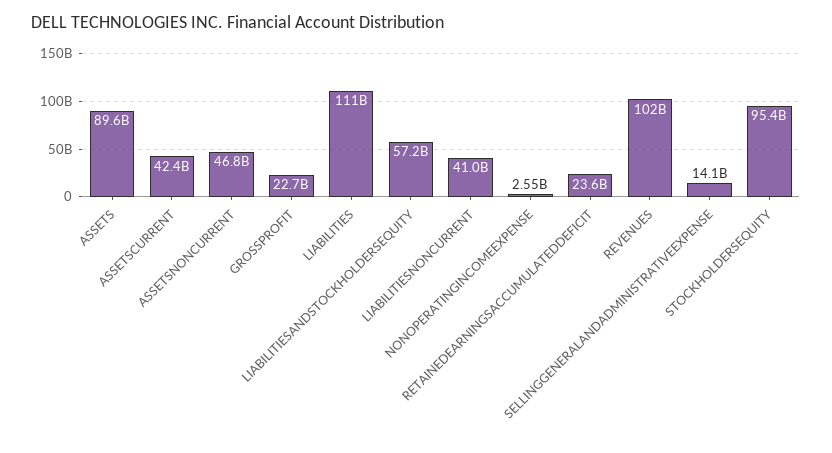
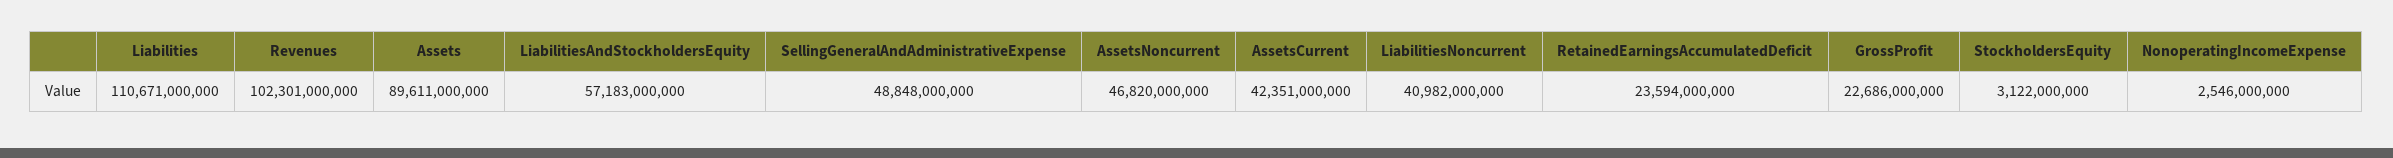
SELLINGGENERALANDADMINISTRATIVEEXPENSE: 14100000000 -> 48848000000
STOCKHOLDERSEQUITY: 95400000000 -> 3122000000

